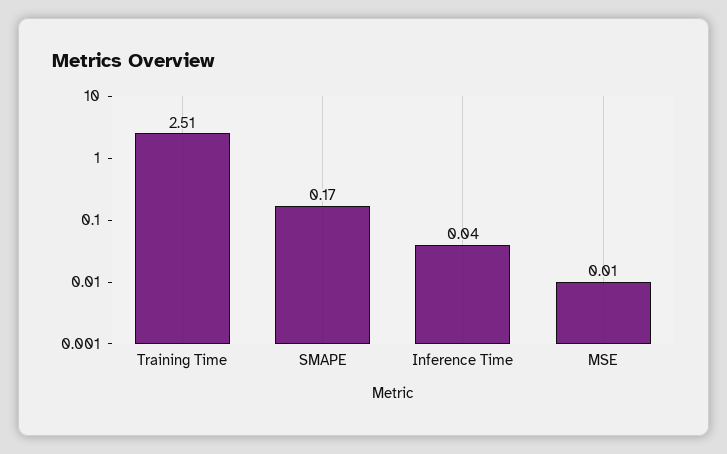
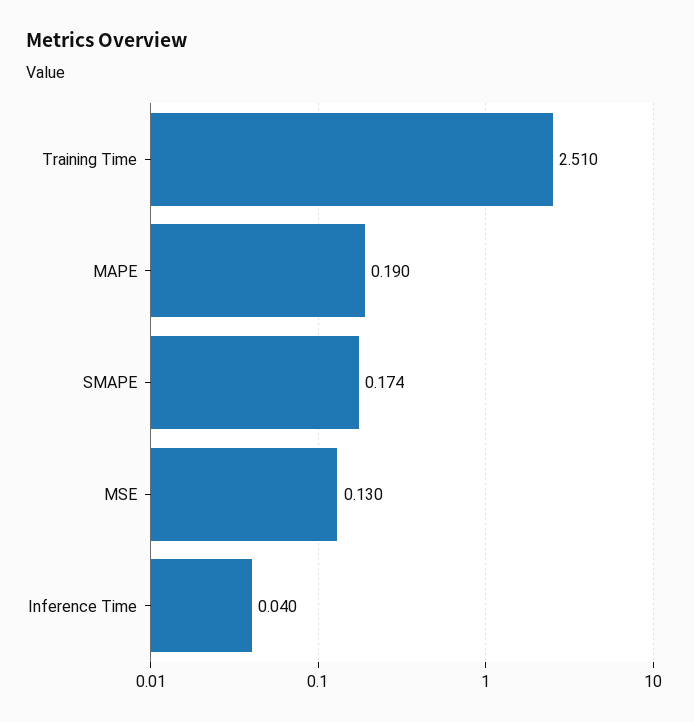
MSE: 0.01 -> 0.13
MAPE: none -> 0.19

